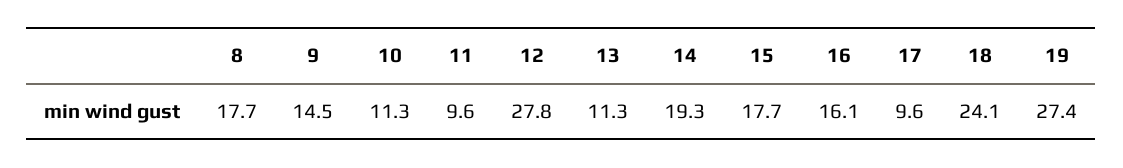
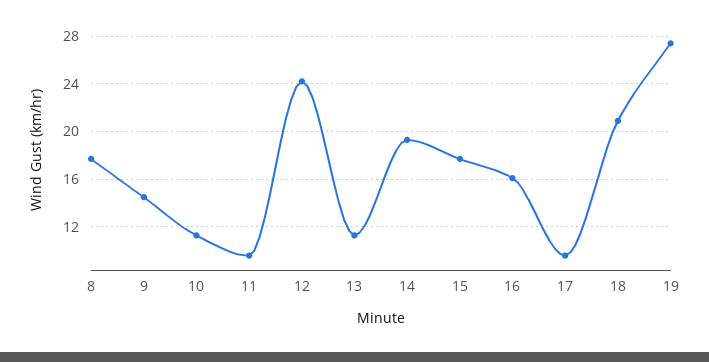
12: 27.8 -> 24
18: 24.1 -> 21

